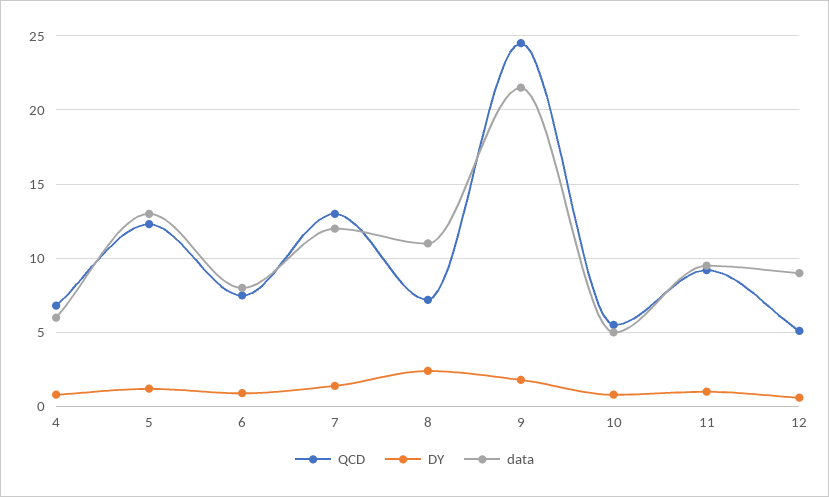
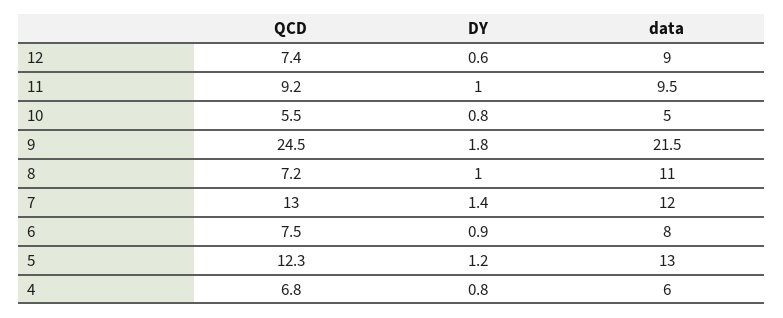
DY, 8: 2.5 -> 1
QCD, 12: 5 -> 7.4

